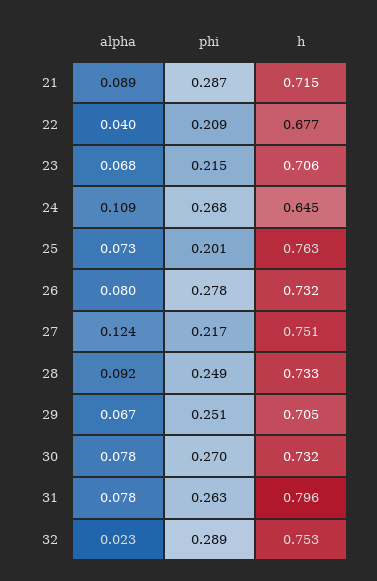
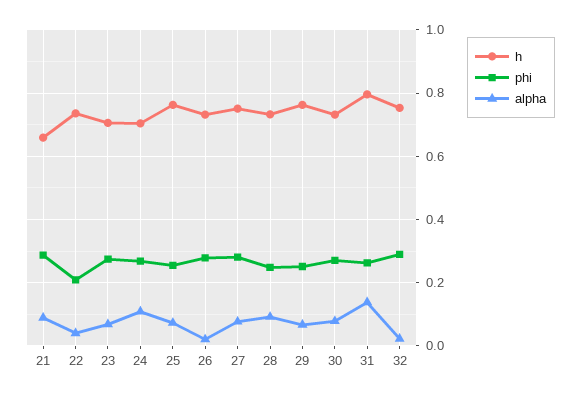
h, 21: 0.715 -> 0.66
h, 22: 0.677 -> 0.74
phi, 23: 0.215 -> 0.28
h, 24: 0.645 -> 0.7
phi, 25: 0.201 -> 0.26
alpha, 26: 0.08 -> 0.02
alpha, 27: 0.124 -> 0.08
phi, 27: 0.217 -> 0.28
h, 29: 0.705 -> 0.76
alpha, 31: 0.078 -> 0.14

